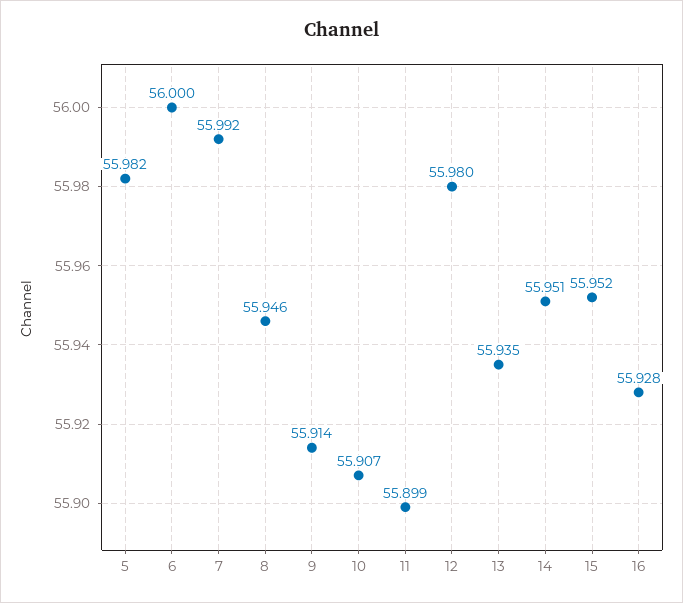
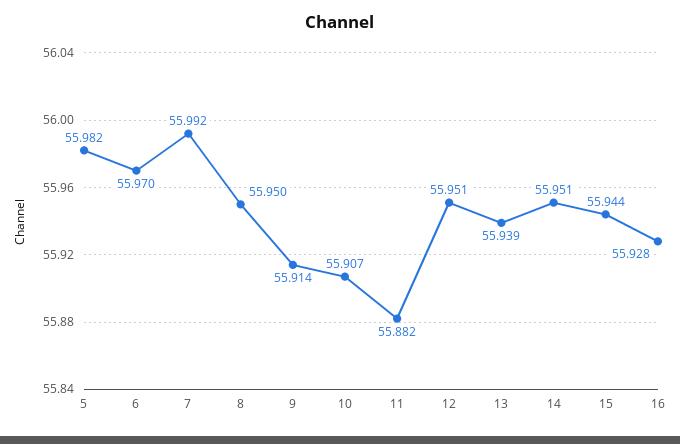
6: 56 -> 55.97
8: 55.946 -> 55.95
11: 55.899 -> 55.882
12: 55.98 -> 55.951
13: 55.935 -> 55.939
15: 55.952 -> 55.944

